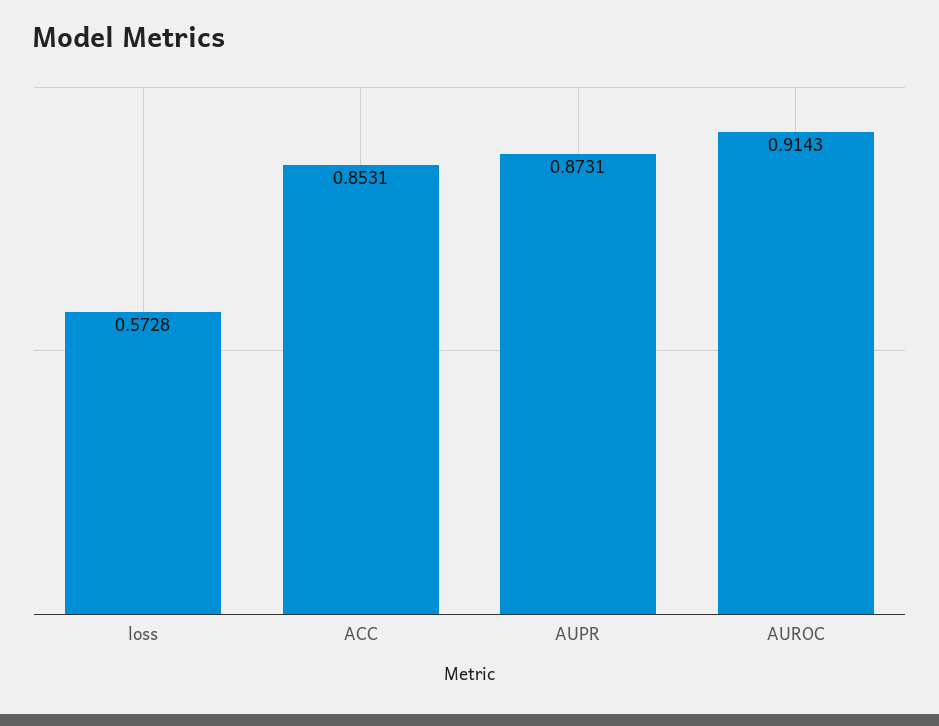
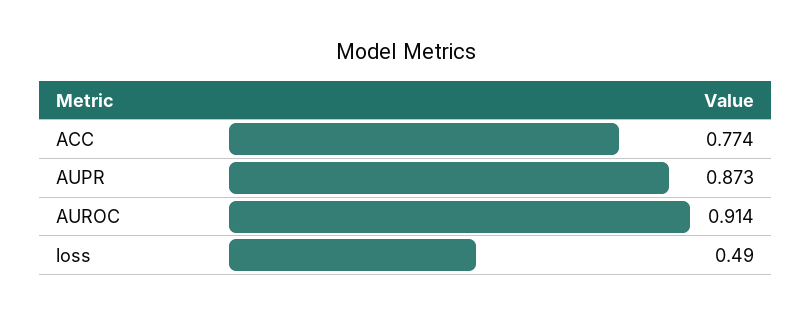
loss: 0.5728 -> 0.49
ACC: 0.8531 -> 0.774

